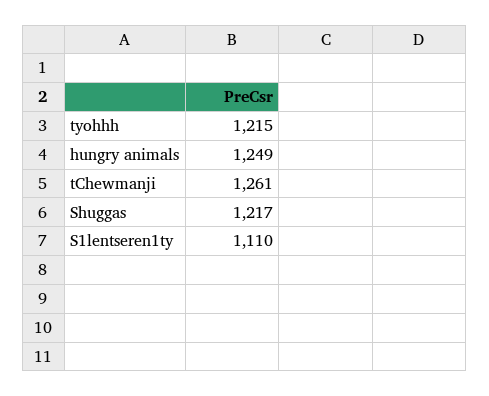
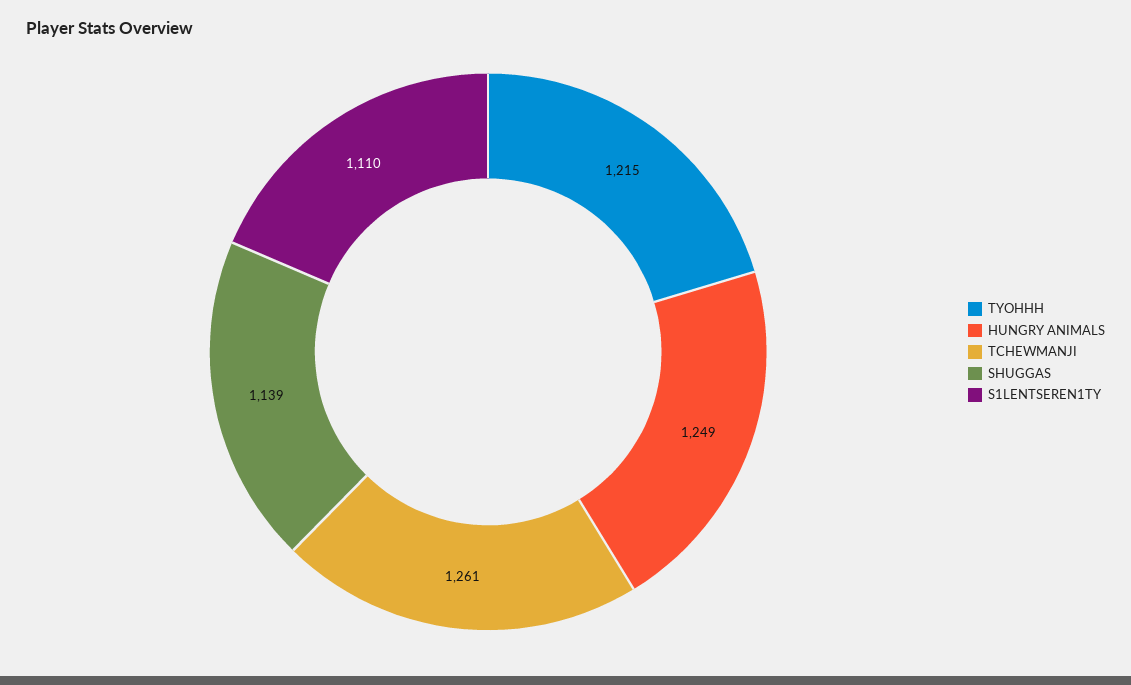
Shuggas: 1217 -> 1139

